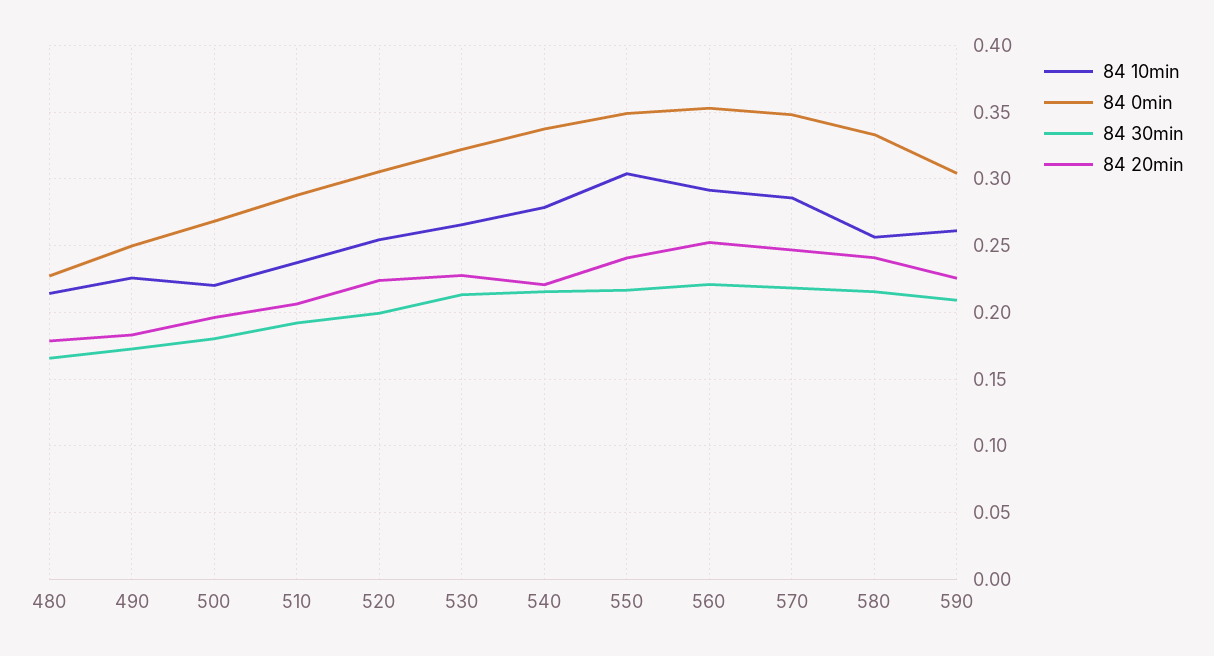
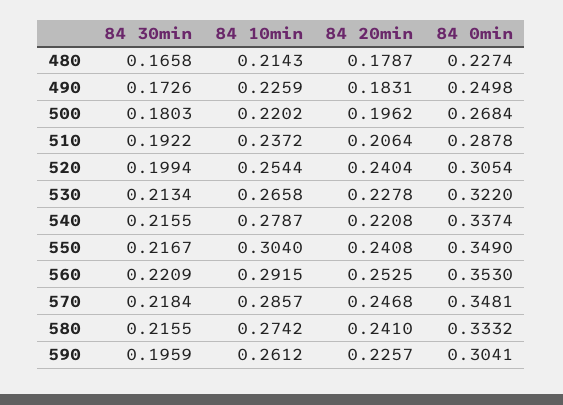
84 20min, 520: 0.225 -> 0.2404
84 10min, 580: 0.255 -> 0.2742
84 30min, 590: 0.21 -> 0.1959

